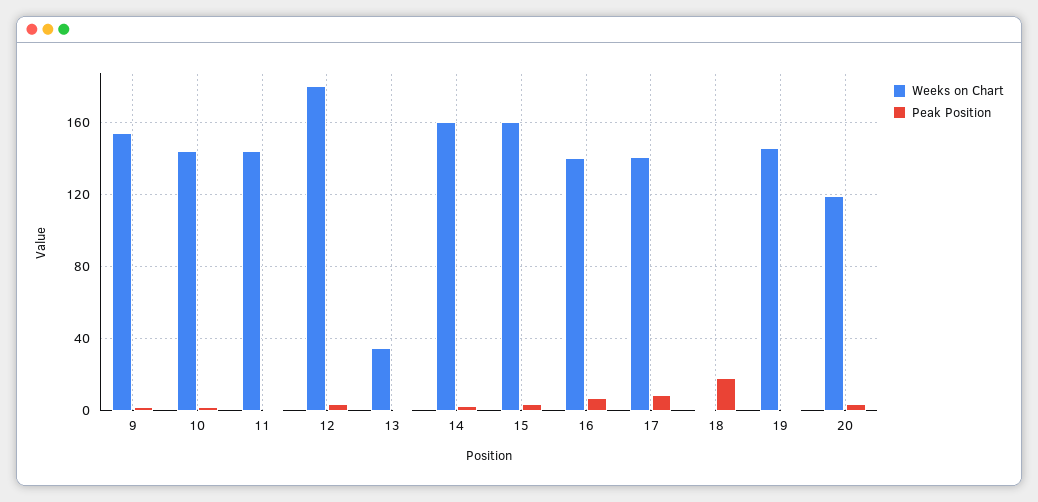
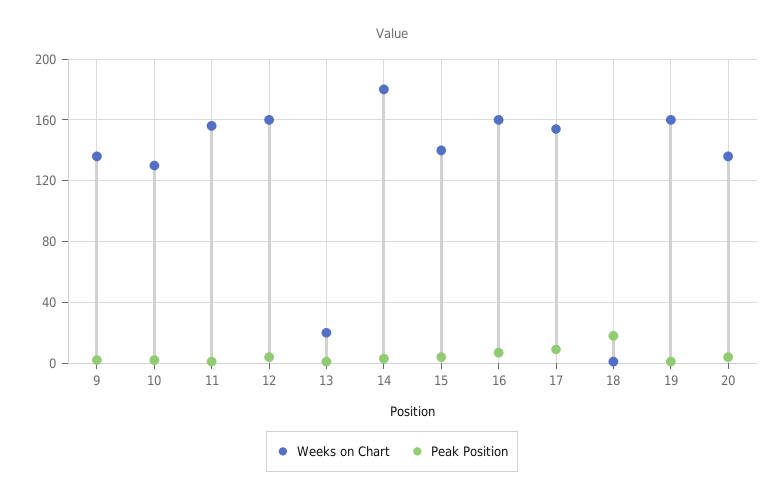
Weeks on Chart, 9: 155 -> 135
Weeks on Chart, 10: 145 -> 130
Weeks on Chart, 11: 145 -> 155
Weeks on Chart, 12: 180 -> 160
Weeks on Chart, 13: 35 -> 20
Weeks on Chart, 14: 160 -> 180
Weeks on Chart, 15: 160 -> 140
Weeks on Chart, 16: 140 -> 160
Weeks on Chart, 17: 140 -> 155
Weeks on Chart, 19: 145 -> 160
Weeks on Chart, 20: 120 -> 135

